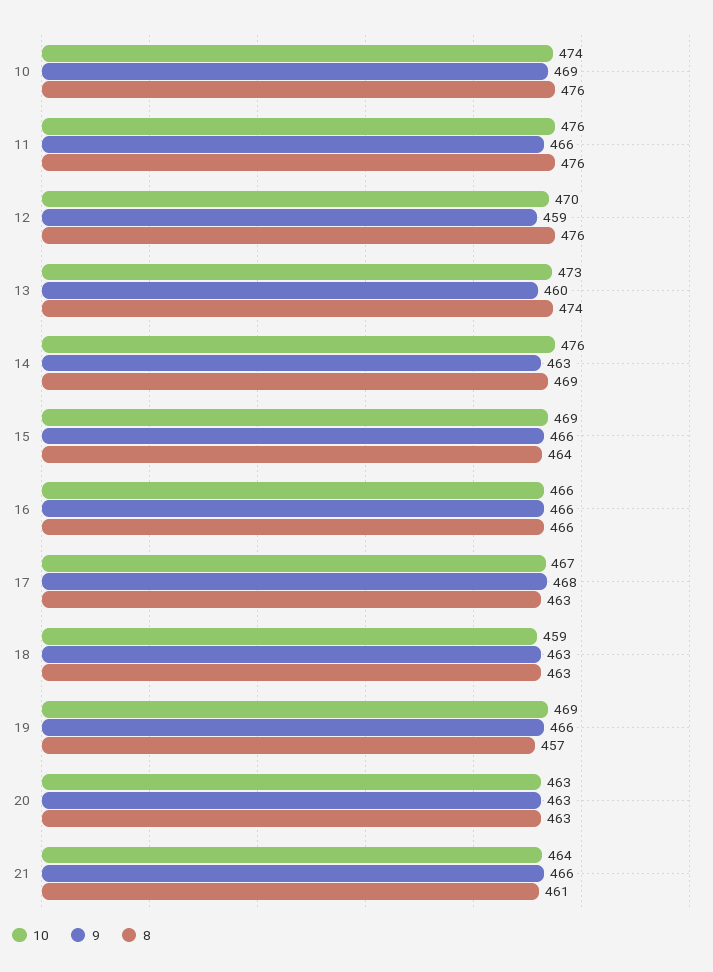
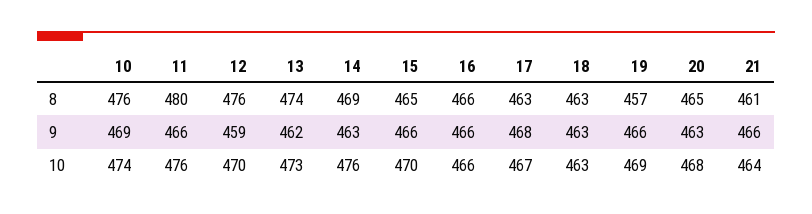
8, 11: 476 -> 480
9, 13: 460 -> 462
10, 15: 469 -> 470
8, 15: 464 -> 465
10, 18: 459 -> 463
10, 20: 463 -> 468
8, 20: 463 -> 465

